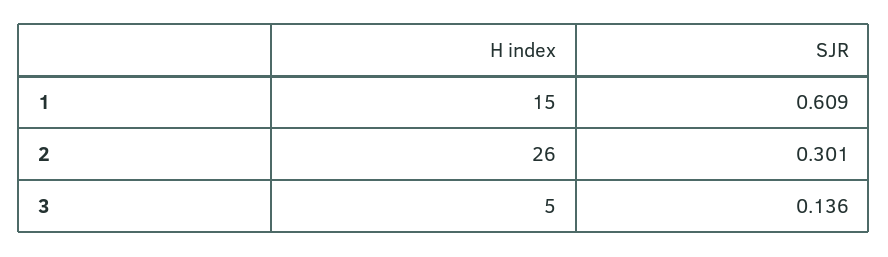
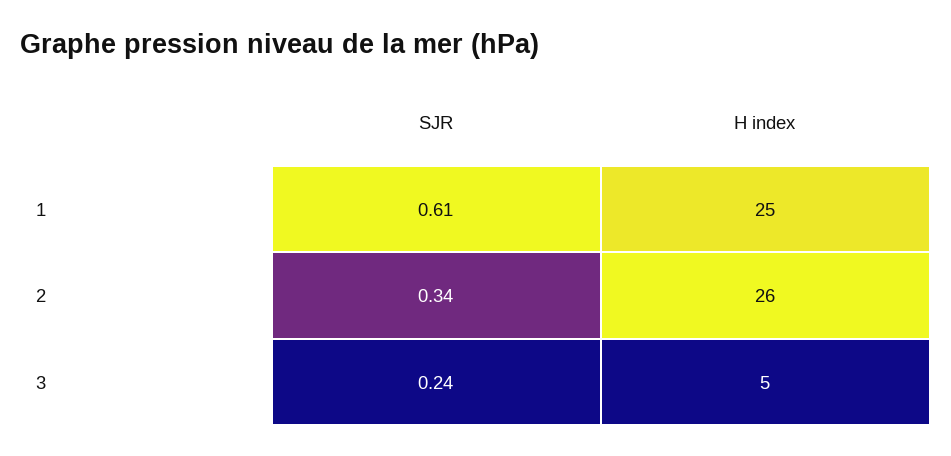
H index, 1: 15 -> 25
SJR, 2: 0.301 -> 0.34
SJR, 3: 0.136 -> 0.24

